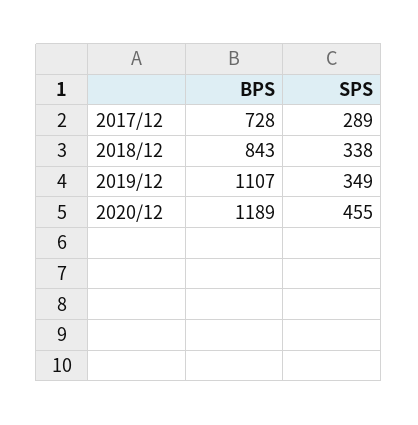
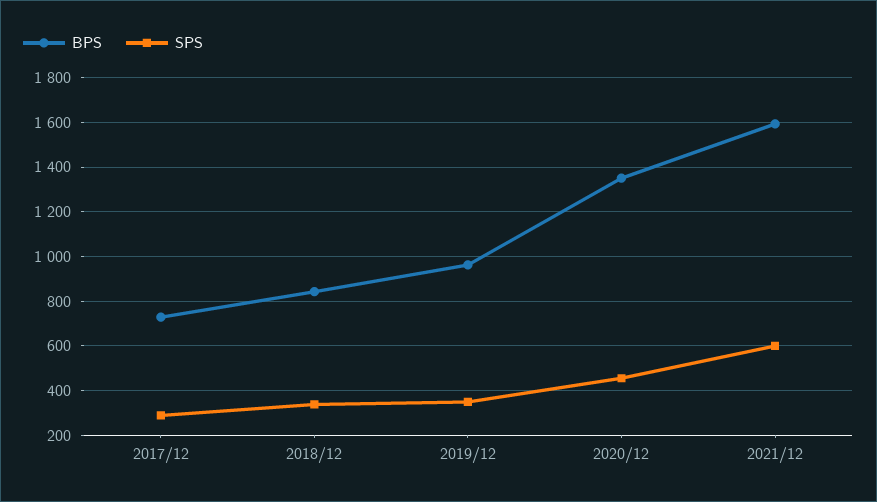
BPS, 2019/12: 1107 -> 950
BPS, 2020/12: 1189 -> 1350
BPS, 2021/12: none -> 1600
SPS, 2021/12: none -> 600

